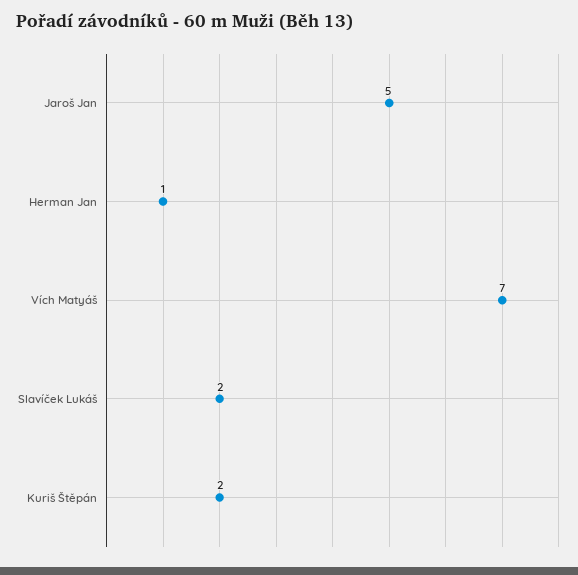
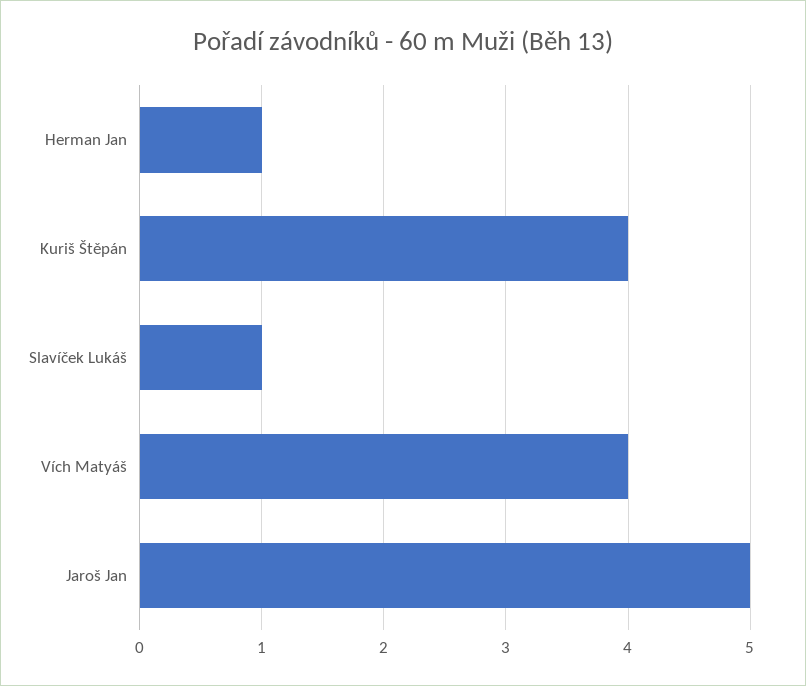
Vích Matyáš: 7 -> 4
Slavíček Lukáš: 2 -> 1
Kuriš Štěpán: 2 -> 4

